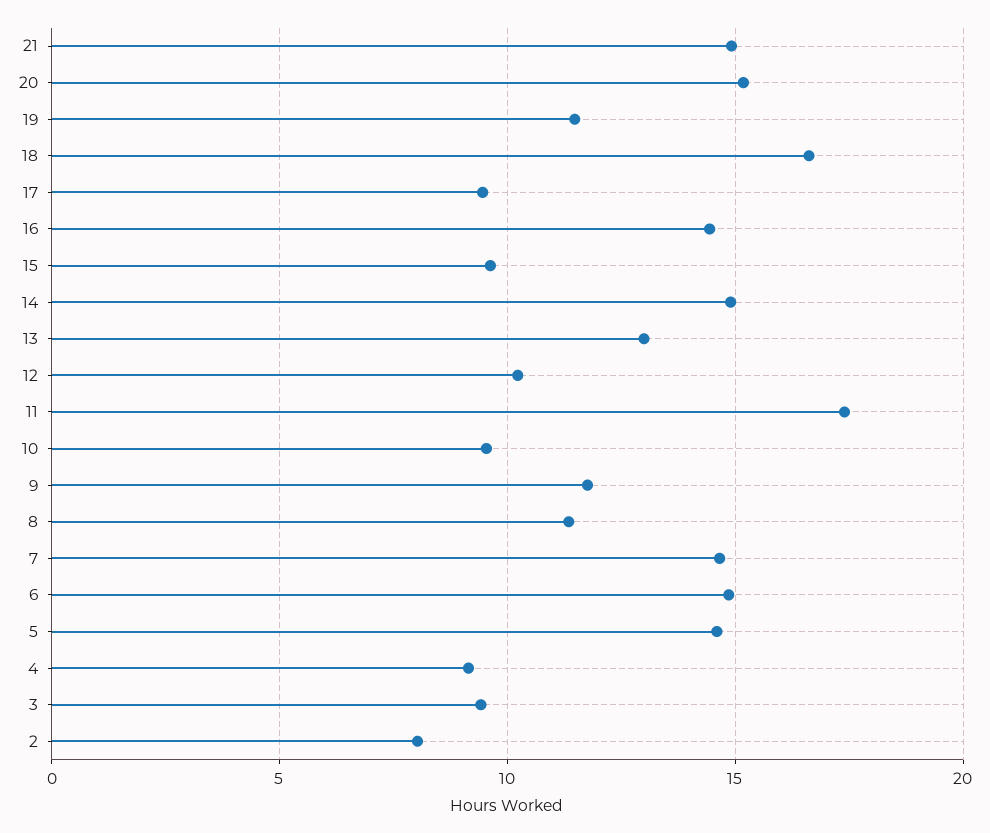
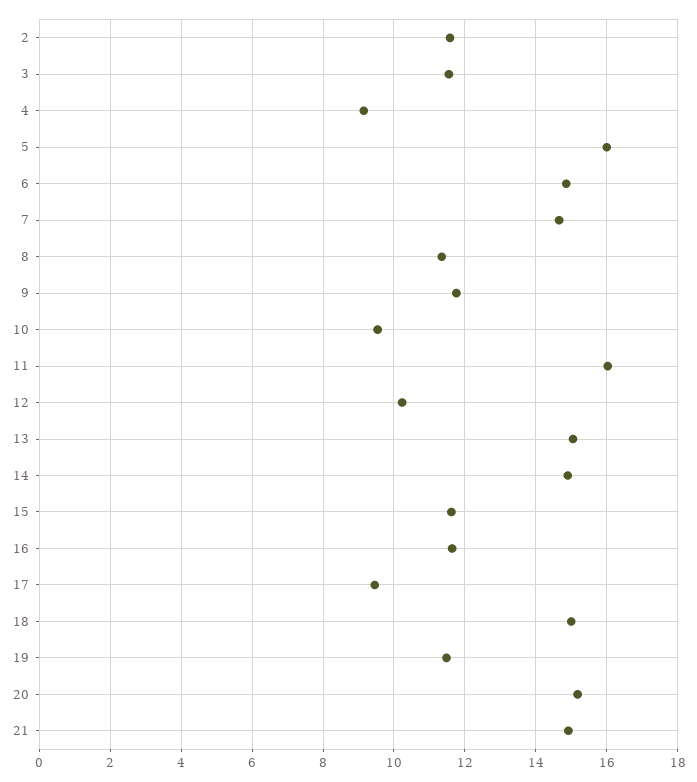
18: 16.5 -> 15
16: 14.5 -> 11.6
15: 9.5 -> 11.6
13: 13 -> 15
11: 17.5 -> 16
5: 14.5 -> 16
3: 9.5 -> 11.6
2: 8 -> 11.6

